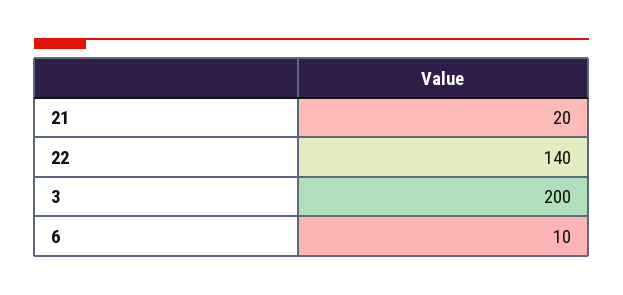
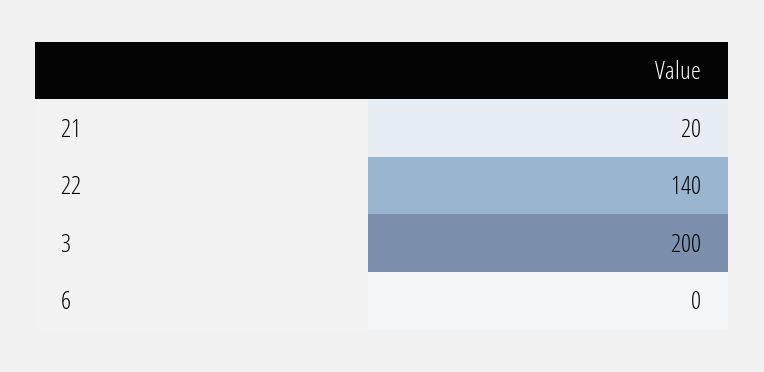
6: 10 -> 0

